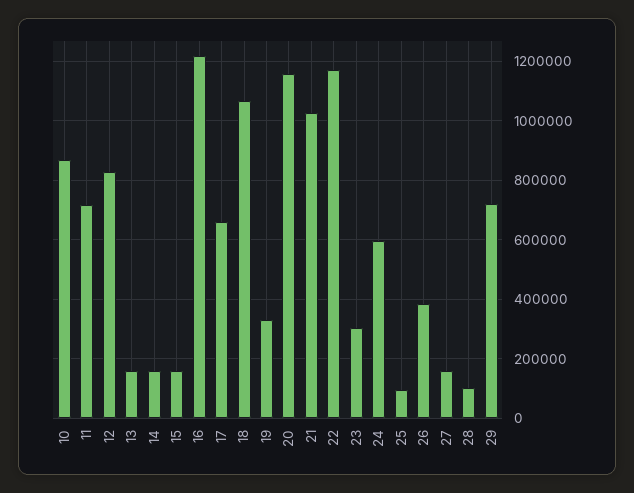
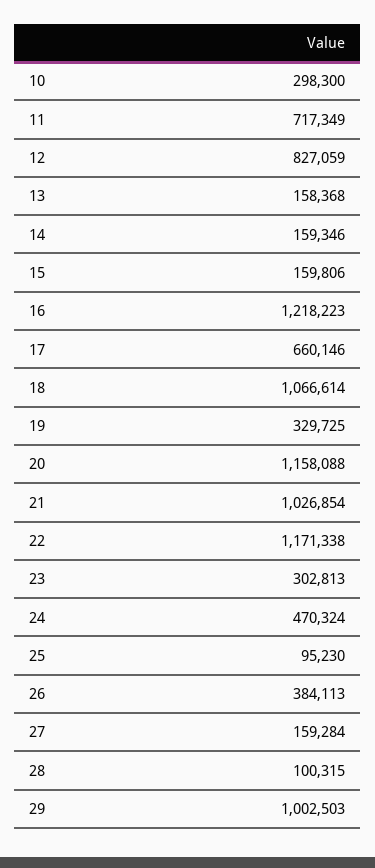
10: 875000 -> 298300
24: 600000 -> 470324
29: 725000 -> 1002503

